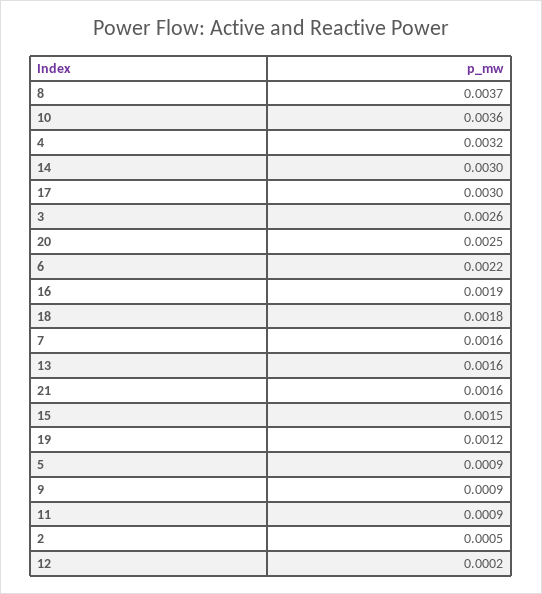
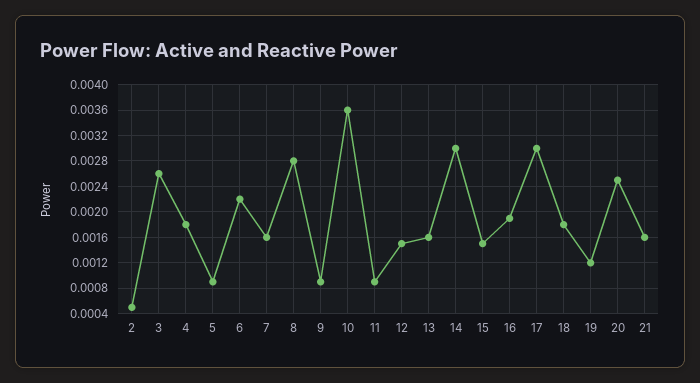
8: 0.0037 -> 0.0028
4: 0.0032 -> 0.0018
12: 0.0002 -> 0.0015

